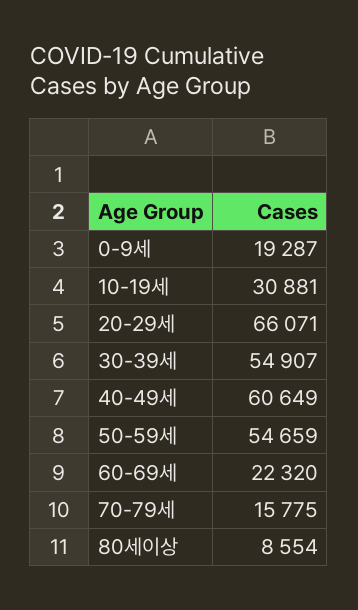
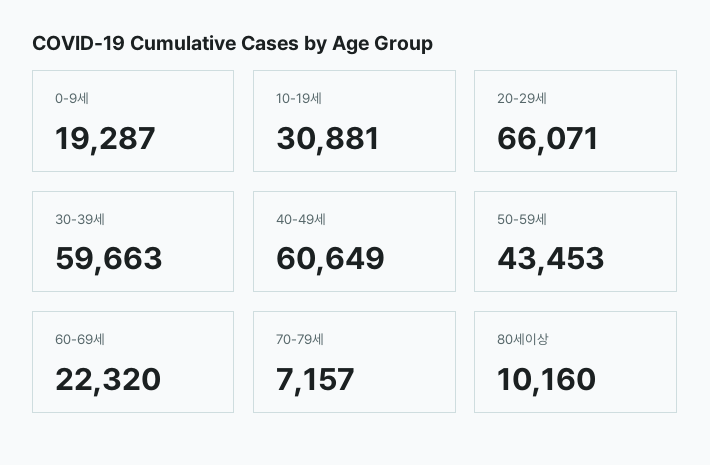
30-39세: 54907 -> 59663
50-59세: 54659 -> 43453
70-79세: 15775 -> 7157
80세이상: 8554 -> 10160

